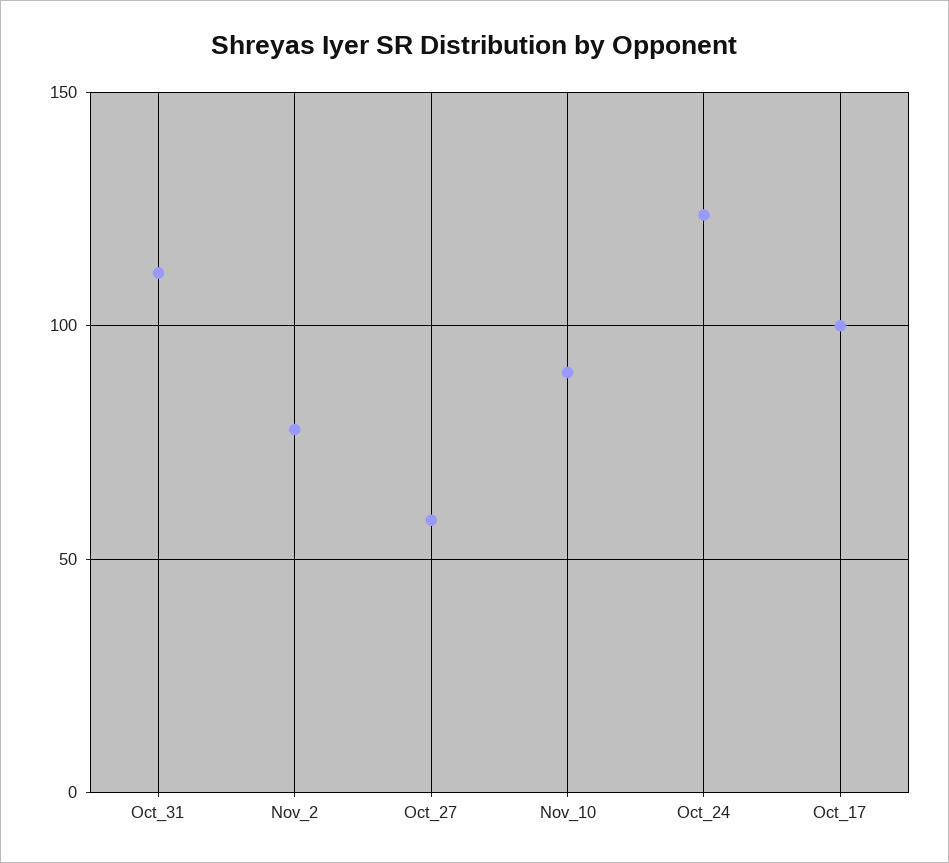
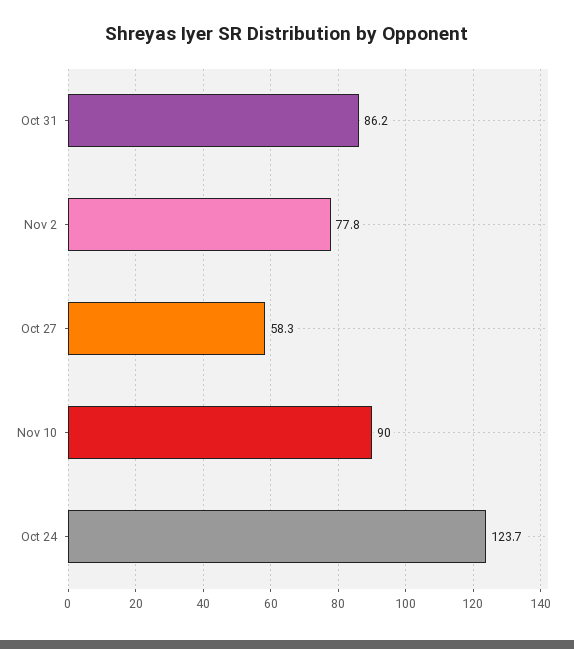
Oct_31: 110 -> 86.2
Oct_17: 100 -> none

